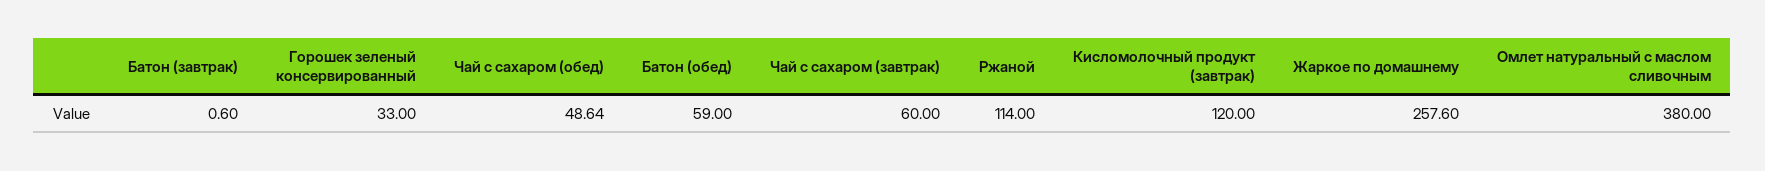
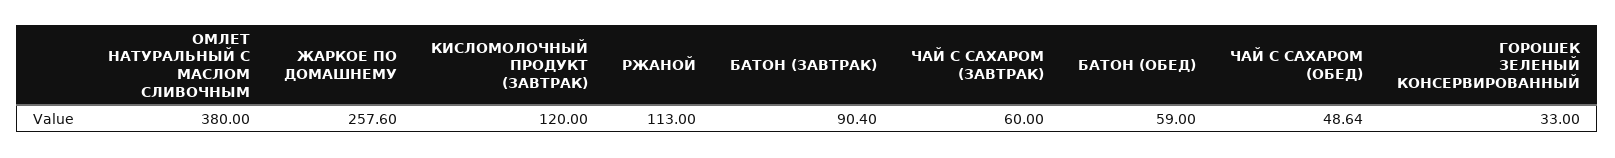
Батон (завтрак): 0.6 -> 90.4
Ржаной: 114 -> 113

